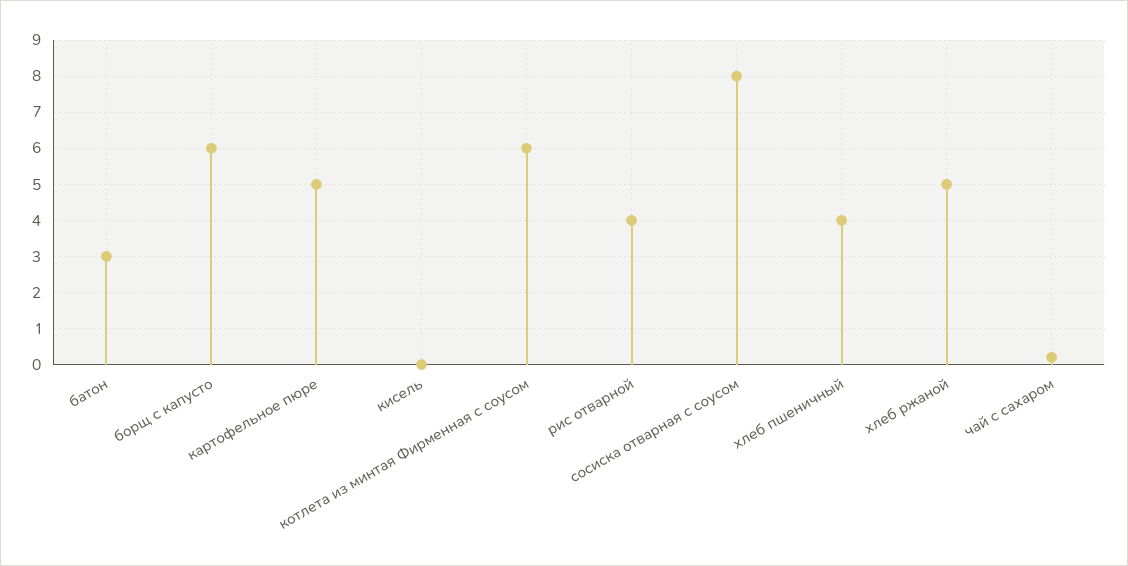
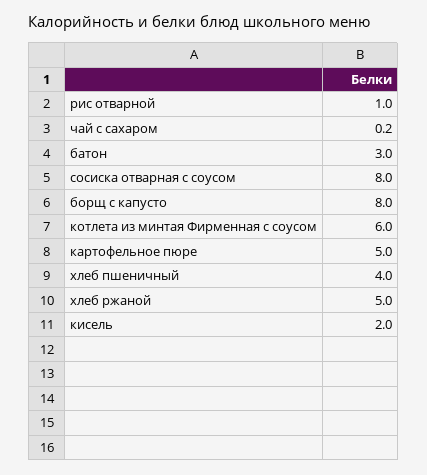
борщ с капусто: 6 -> 8
кисель: 0 -> 2
рис отварной: 4 -> 1

